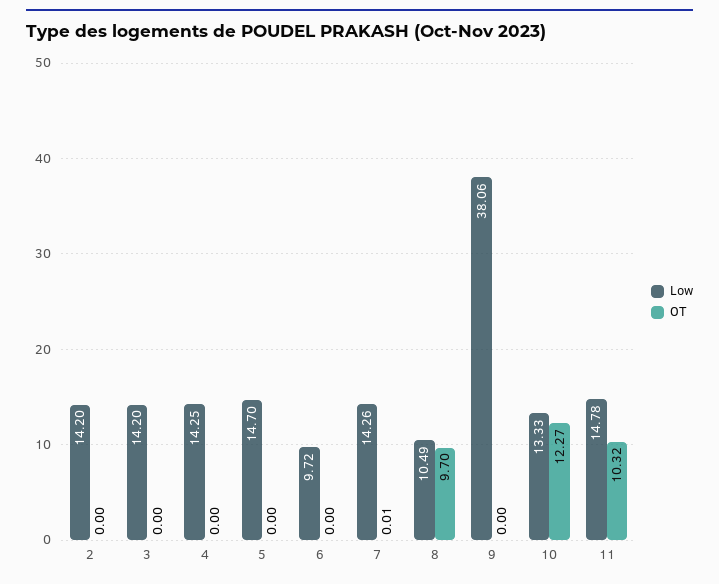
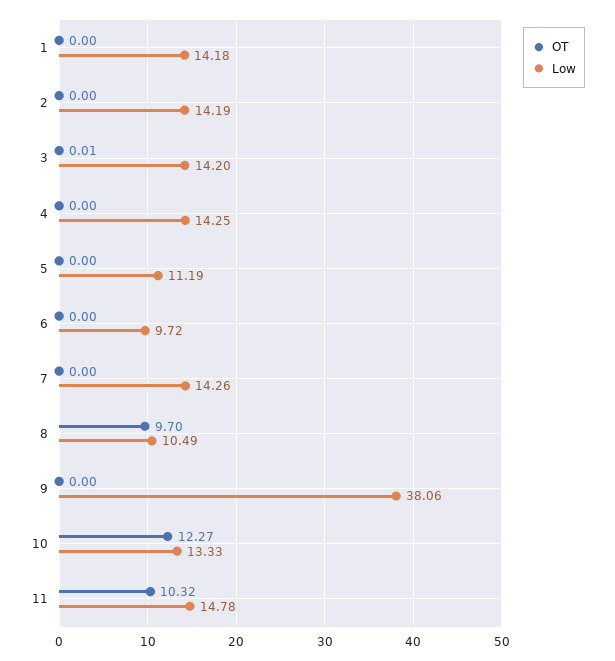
Low, 2: 14.2 -> 14.19
OT, 3: 0 -> 0.01
Low, 5: 14.7 -> 11.19
OT, 7: 0.01 -> 0
OT, 1: none -> 0
Low, 1: none -> 14.18

